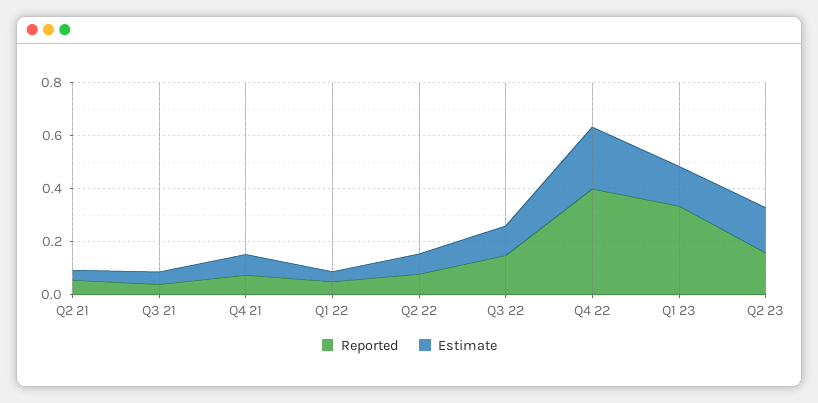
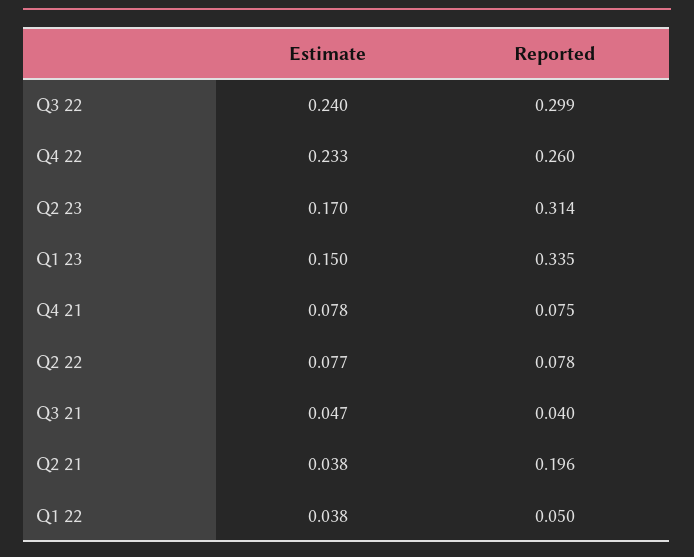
Reported, Q2 21: 0.05 -> 0.196
Reported, Q3 22: 0.15 -> 0.299
Estimate, Q3 22: 0.1 -> 0.24
Reported, Q4 22: 0.4 -> 0.26
Reported, Q2 23: 0.15 -> 0.314

